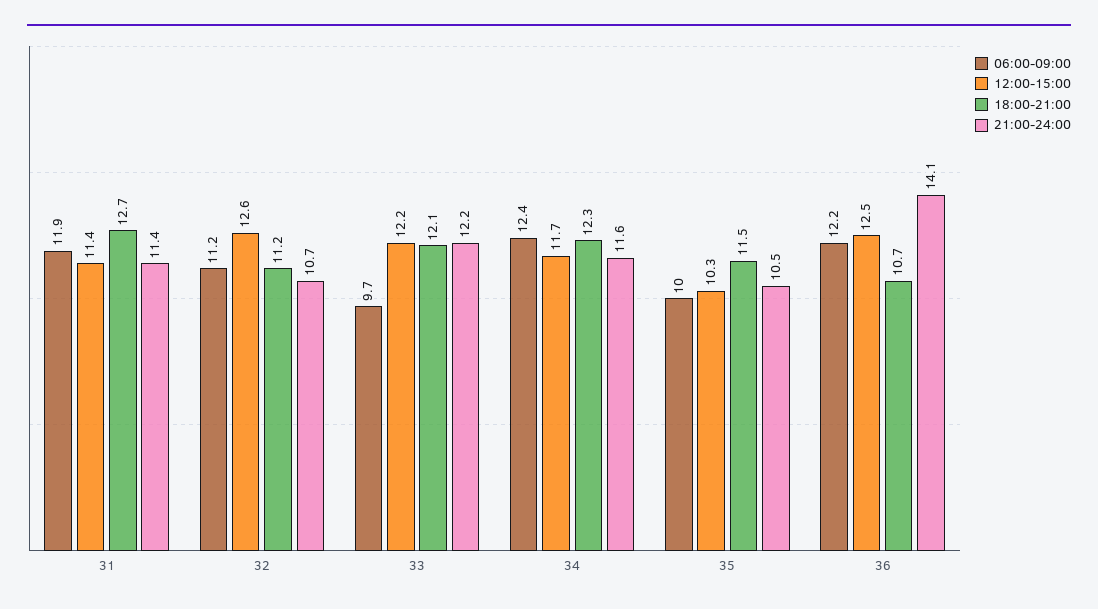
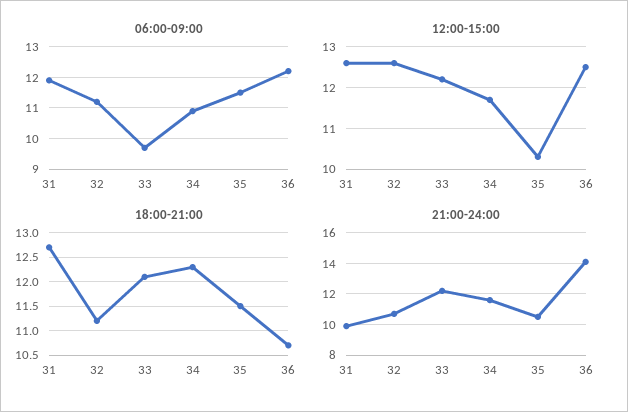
12:00-15:00, 31: 11.4 -> 12.5
21:00-24:00, 31: 11.4 -> 10
06:00-09:00, 34: 12.4 -> 11
06:00-09:00, 35: 10 -> 11.5

